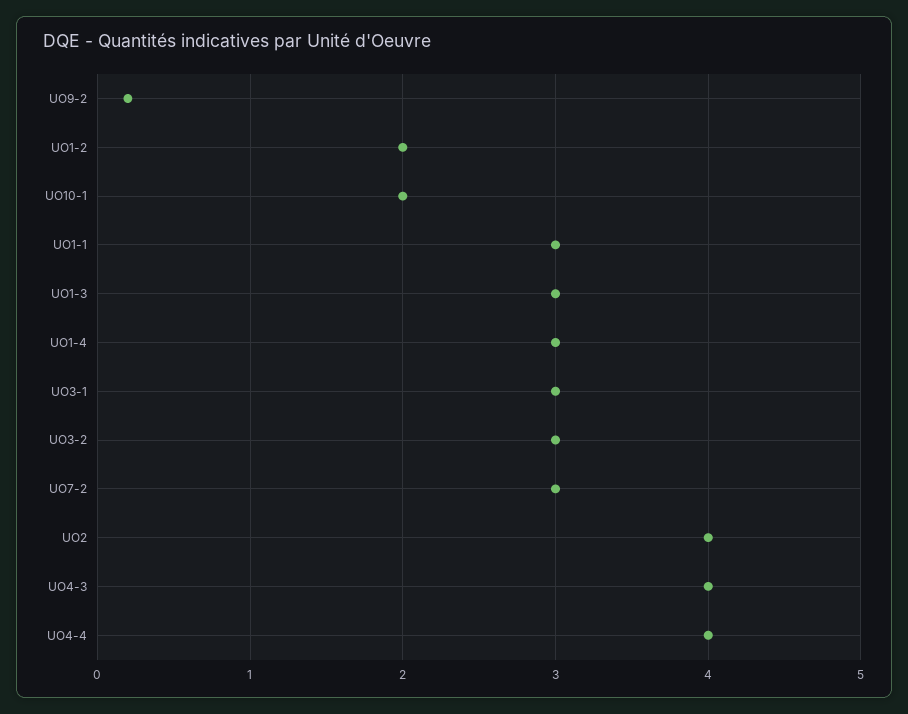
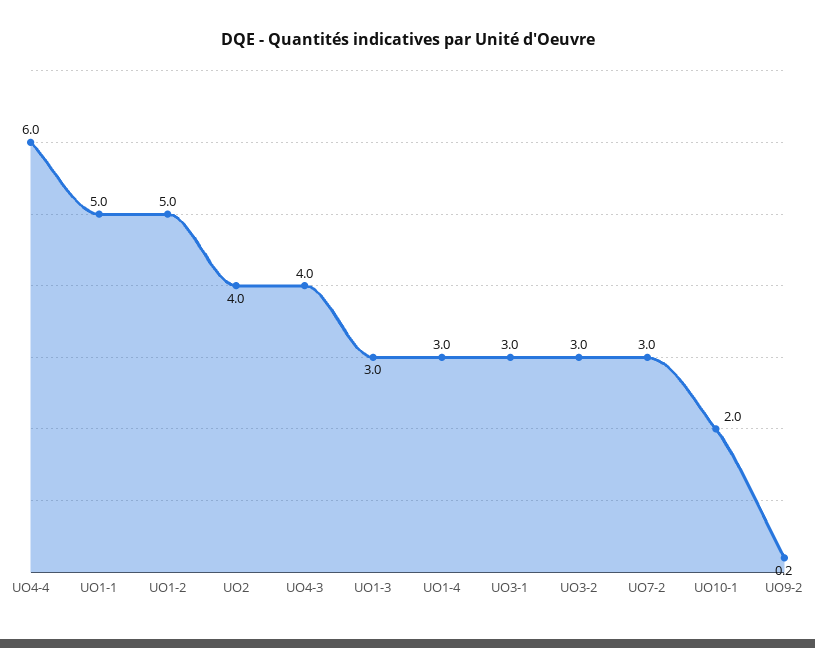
UO1-2: 2 -> 5
UO1-1: 3 -> 5
UO4-4: 4 -> 6

